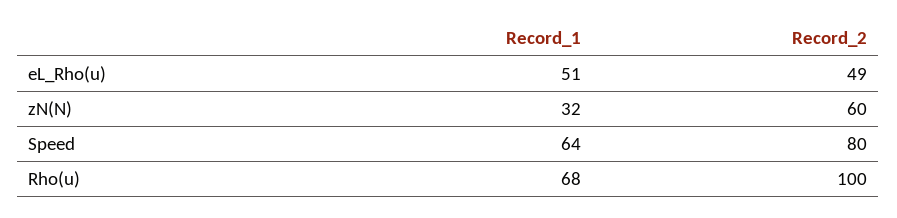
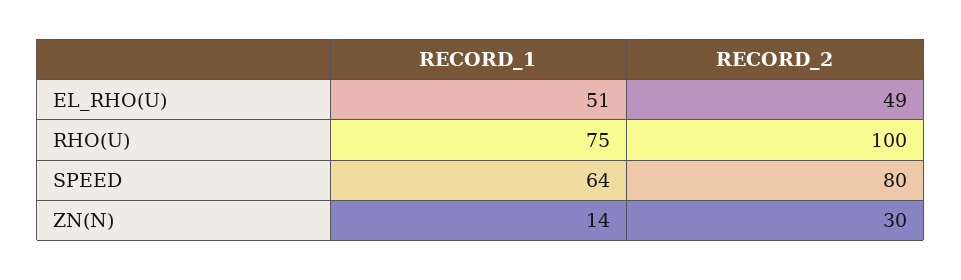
Record_1, zN(N): 32 -> 14
Record_2, zN(N): 60 -> 30
Record_1, Rho(u): 68 -> 75

